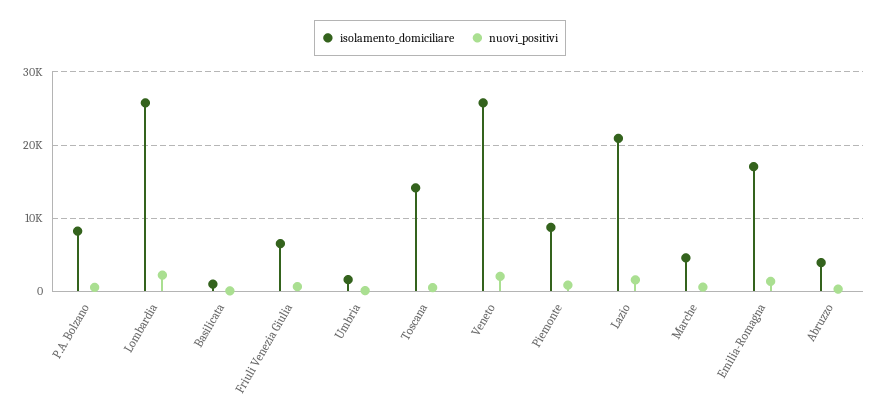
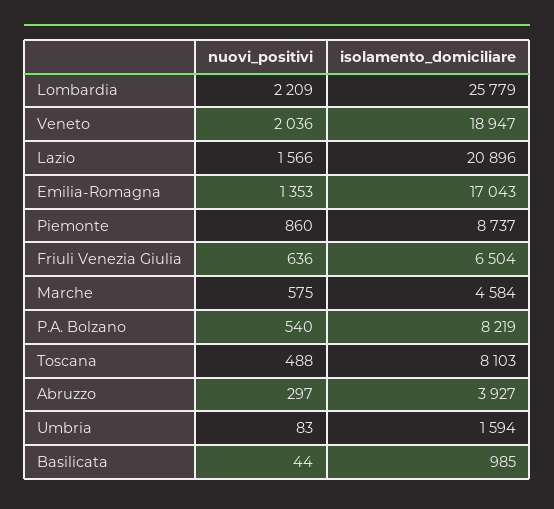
isolamento_domiciliare, Toscana: 14000 -> 8103
isolamento_domiciliare, Veneto: 26000 -> 18947

